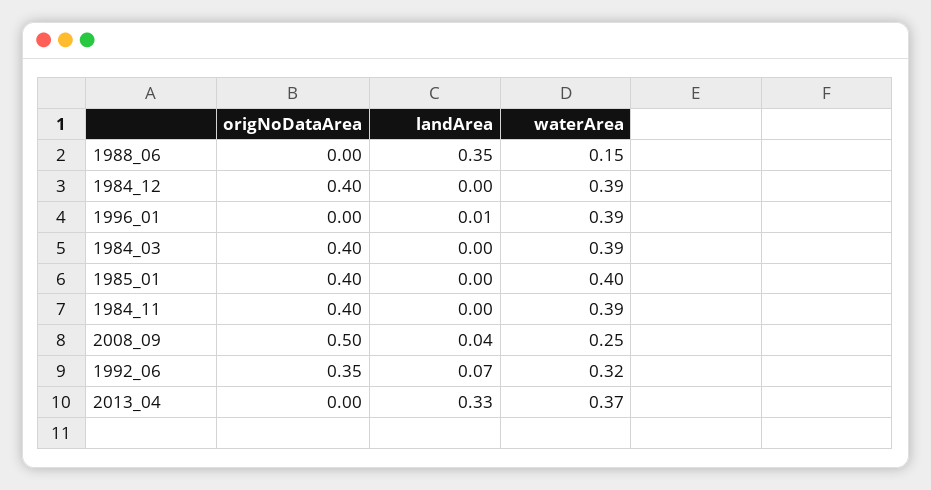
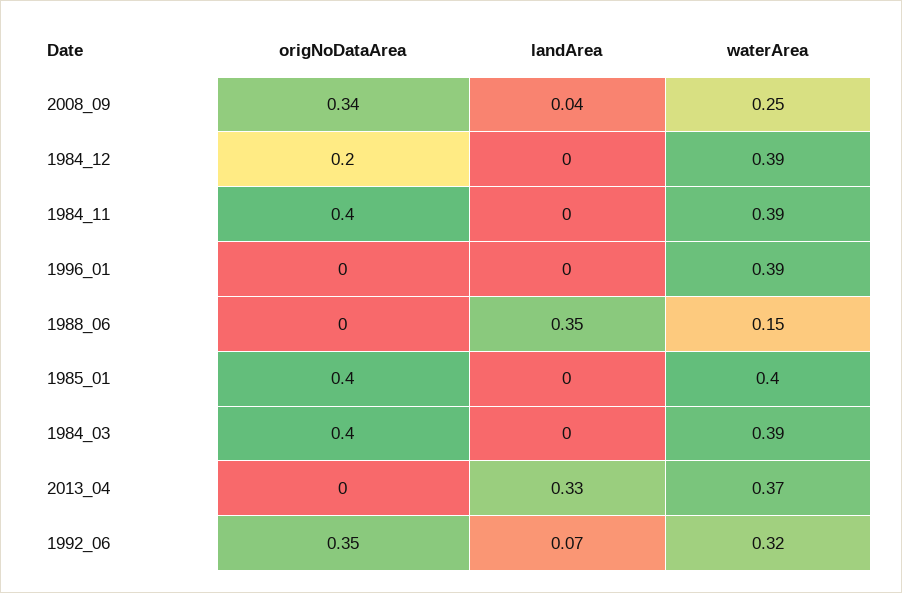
origNoDataArea, 1984_12: 0.4 -> 0.2
landArea, 1996_01: 0.01 -> 0
origNoDataArea, 2008_09: 0.5 -> 0.34

